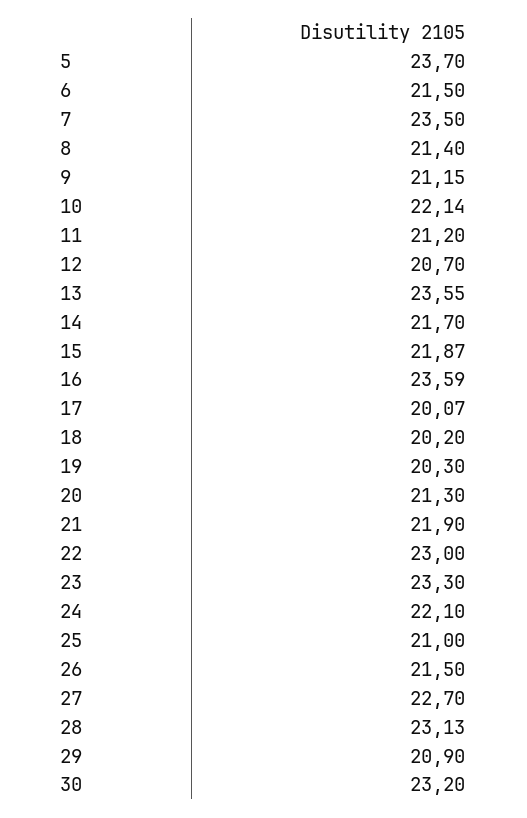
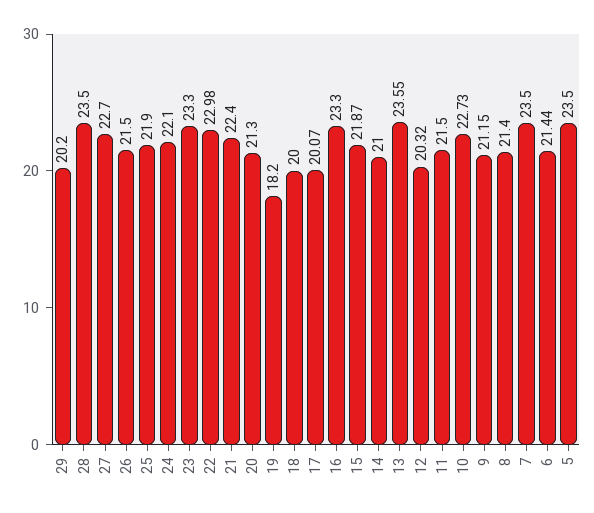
5: 23.7 -> 23.5
6: 21.5 -> 21.44
10: 22.14 -> 22.73
11: 21.2 -> 21.5
12: 20.7 -> 20.32
14: 21.7 -> 21
16: 23.59 -> 23.3
18: 20.2 -> 20
19: 20.3 -> 18.2
21: 21.9 -> 22.4
22: 23 -> 22.98
25: 21 -> 21.9
28: 23.13 -> 23.5
29: 20.9 -> 20.2
30: 23.2 -> none

